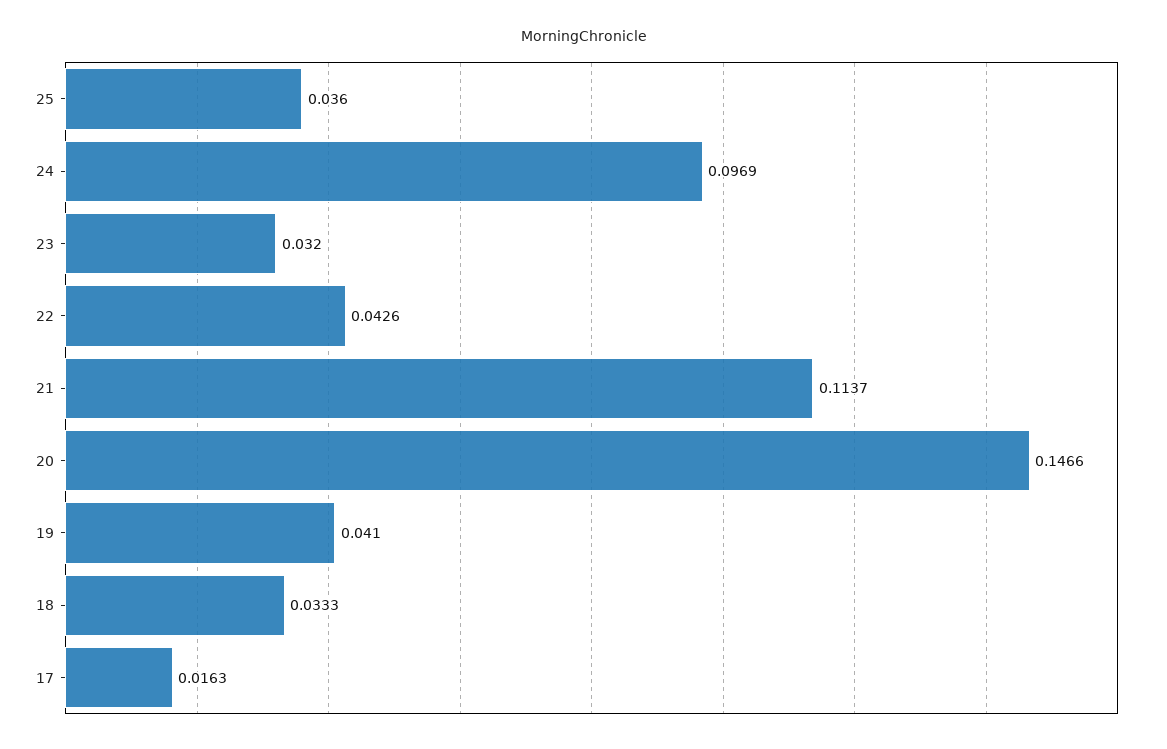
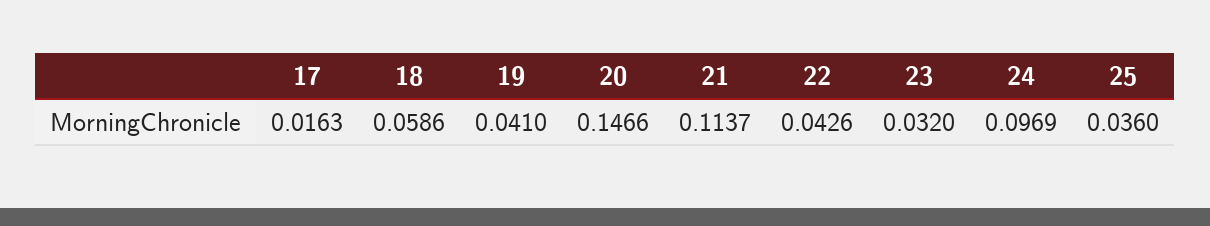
18: 0.0333 -> 0.0586

